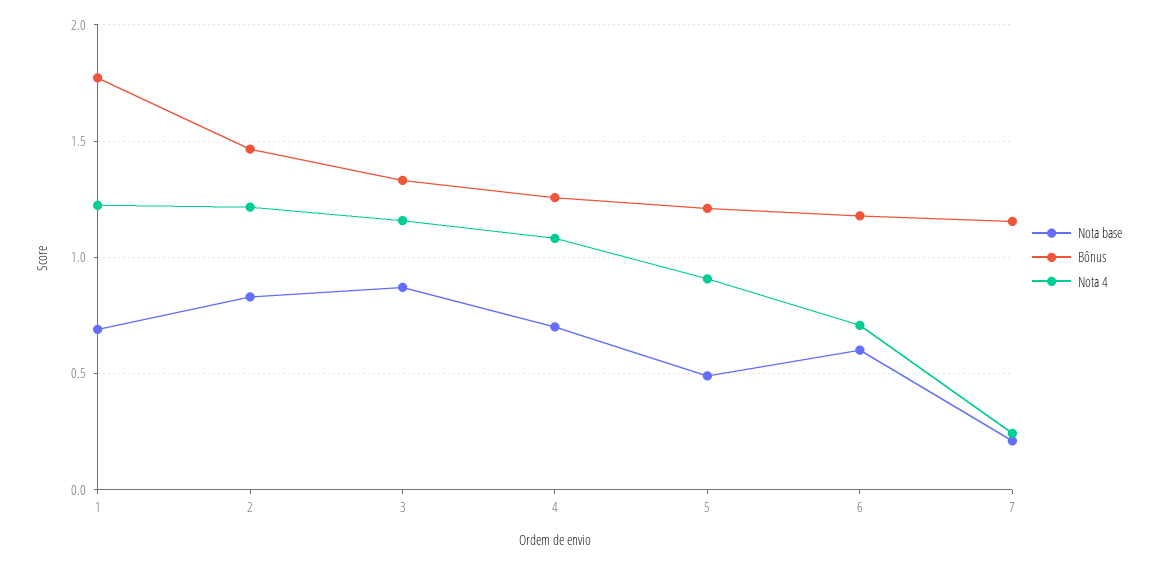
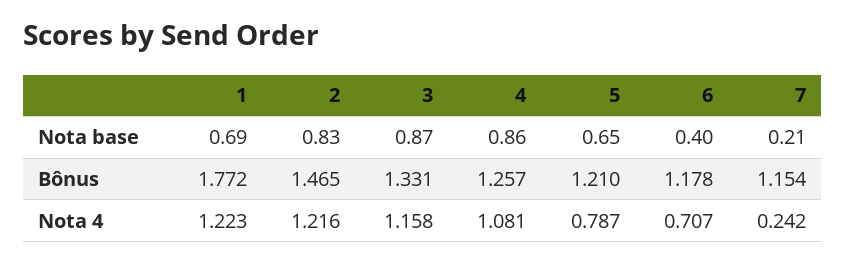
Nota base, 4: 0.7 -> 0.86
Nota base, 5: 0.5 -> 0.65
Nota 4, 5: 0.9 -> 0.787
Nota base, 6: 0.6 -> 0.4

